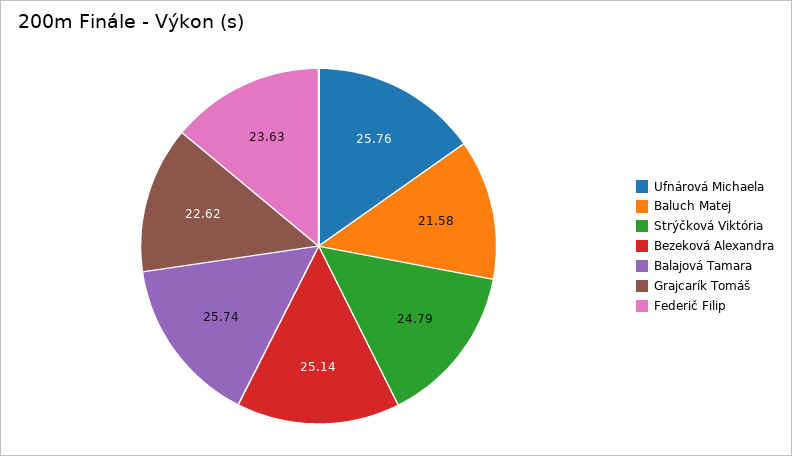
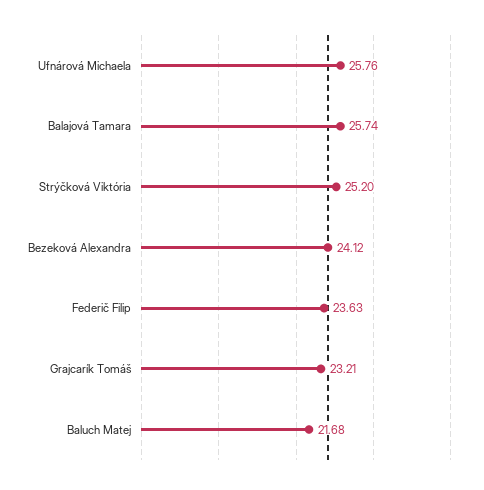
Baluch Matej: 21.58 -> 21.68
Strýčková Viktória: 24.79 -> 25.2
Bezeková Alexandra: 25.14 -> 24.12
Grajcarík Tomáš: 22.62 -> 23.21

